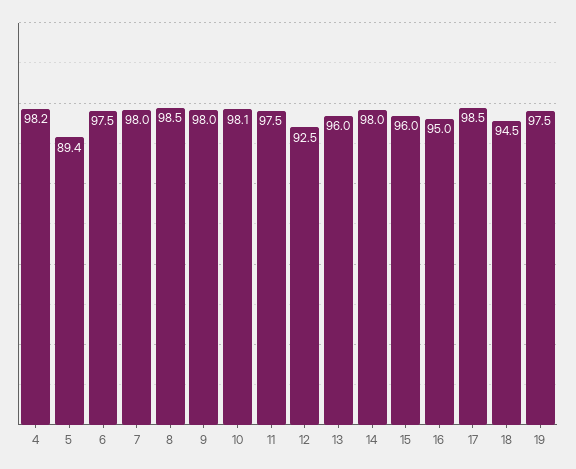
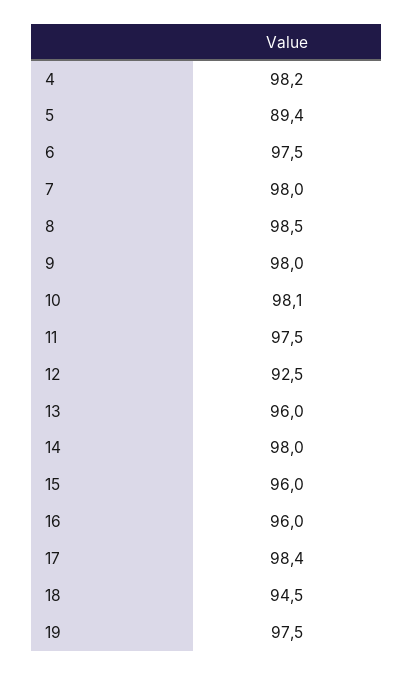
16: 95 -> 96
17: 98.5 -> 98.4

